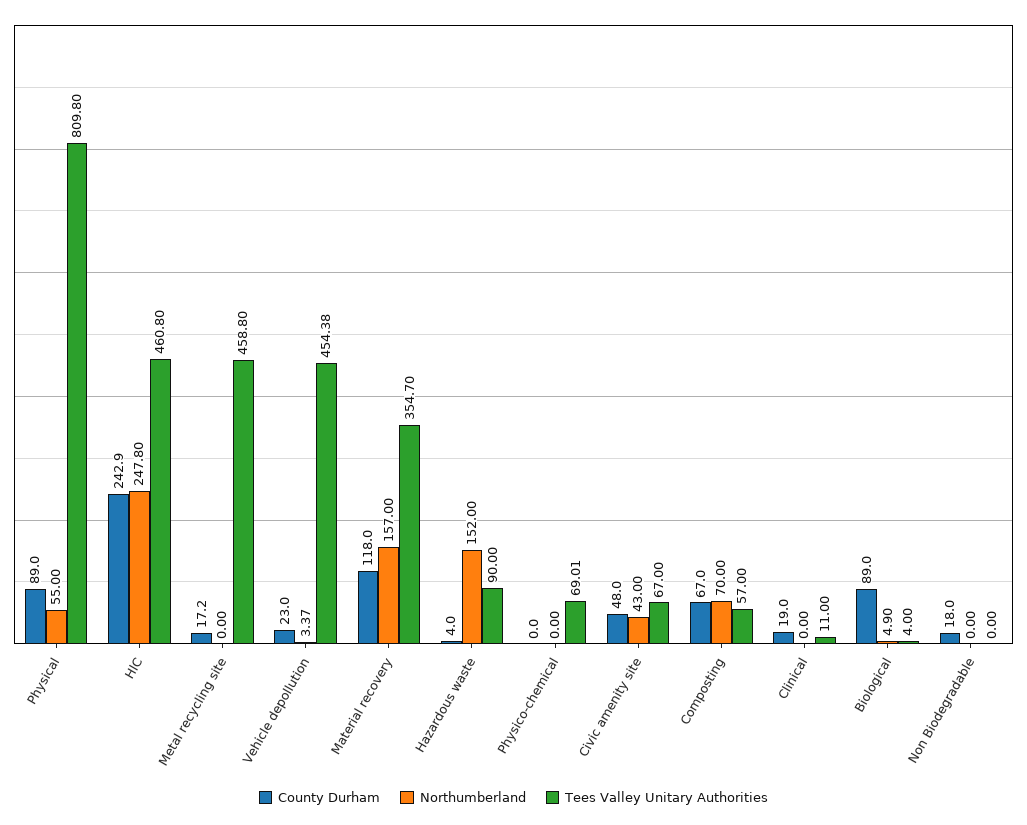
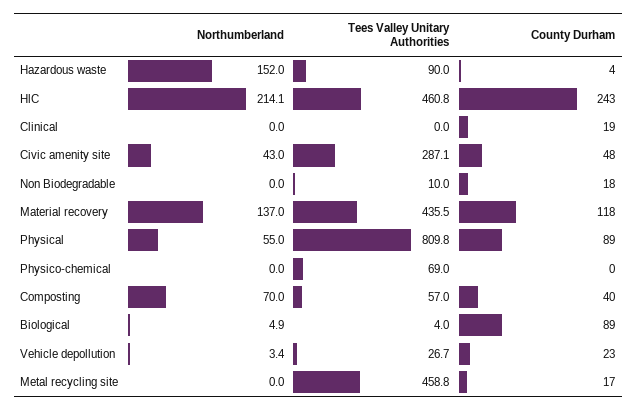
Northumberland, HlC: 247.8 -> 214.1
Tees Valley Unitary Authorities, Vehicle depollution: 454.38 -> 26.7
Northumberland, Material recovery: 157 -> 137
Tees Valley Unitary Authorities, Material recovery: 354.7 -> 435.5
Tees Valley Unitary Authorities, Civic amenity site: 67 -> 287.1
County Durham, Composting: 67 -> 40
Tees Valley Unitary Authorities, Clinical: 11 -> 0
Tees Valley Unitary Authorities, Non Biodegradable: 0 -> 10

